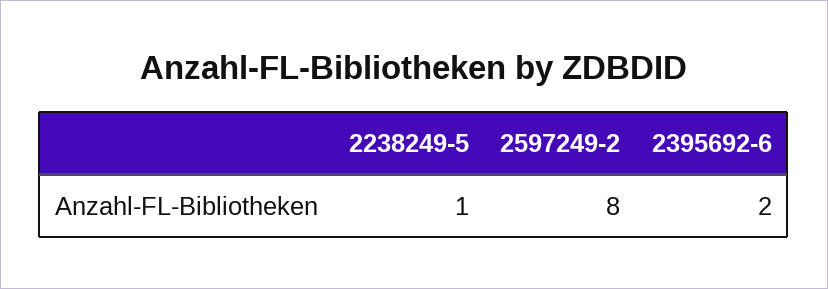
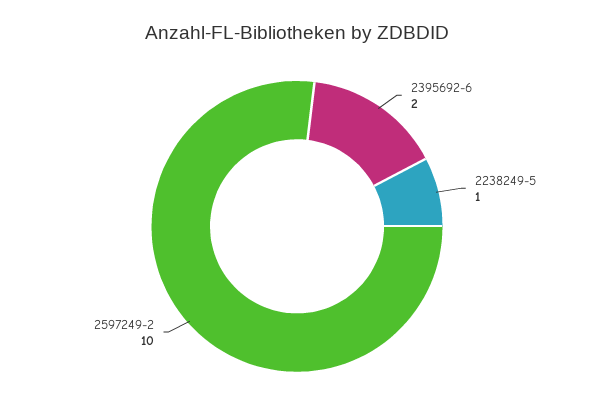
2597249-2: 8 -> 10

